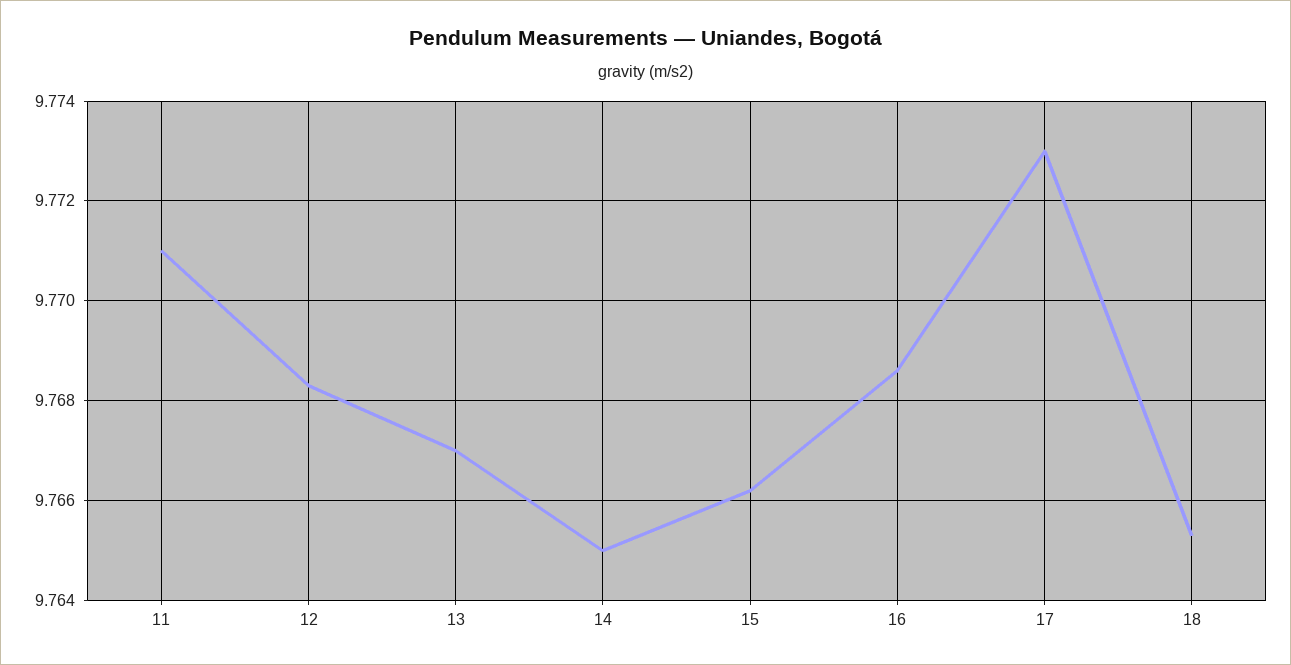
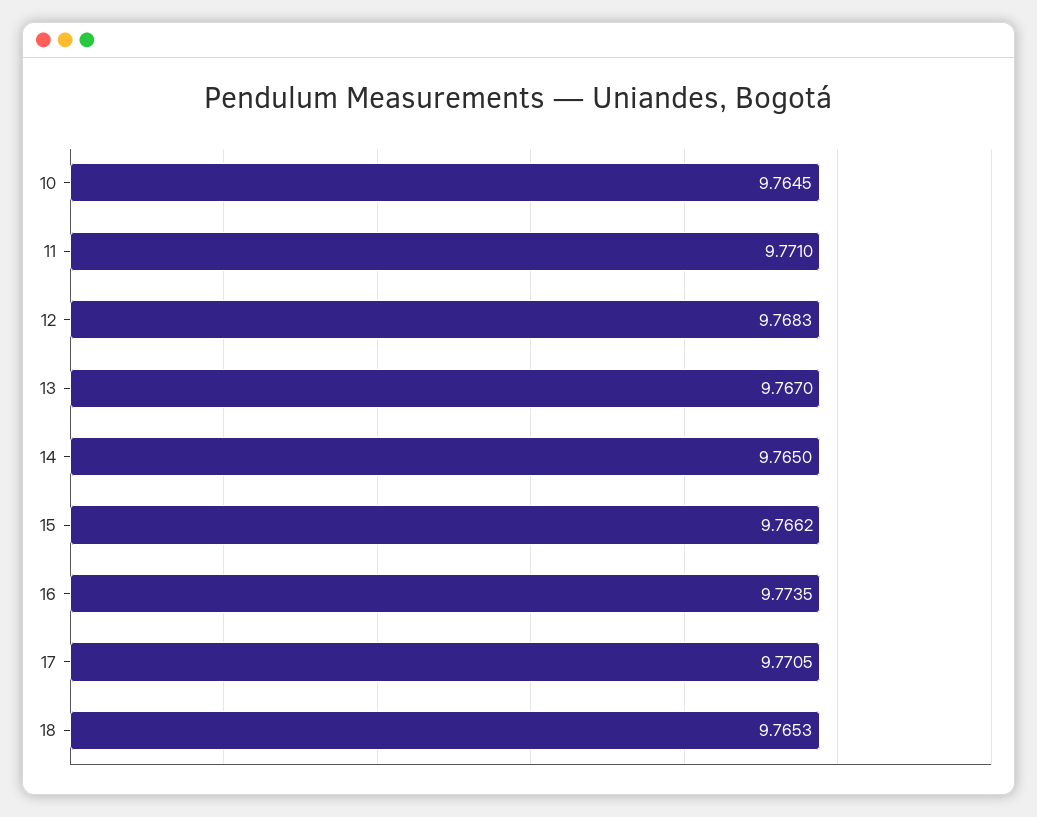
16: 9.7685 -> 9.7735
17: 9.773 -> 9.7705
10: none -> 9.7645

